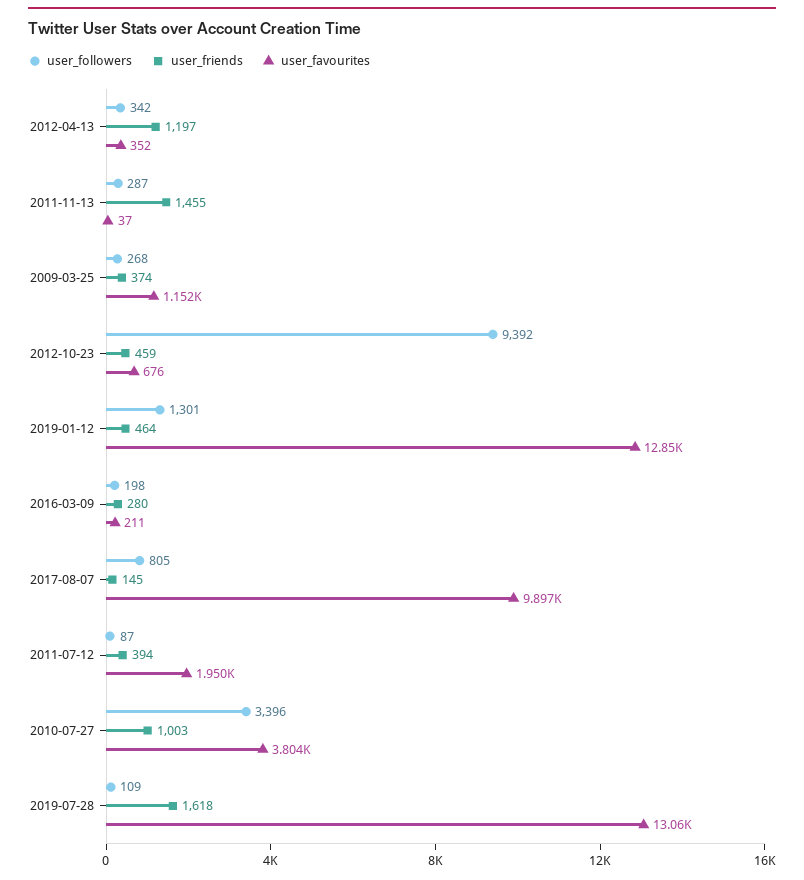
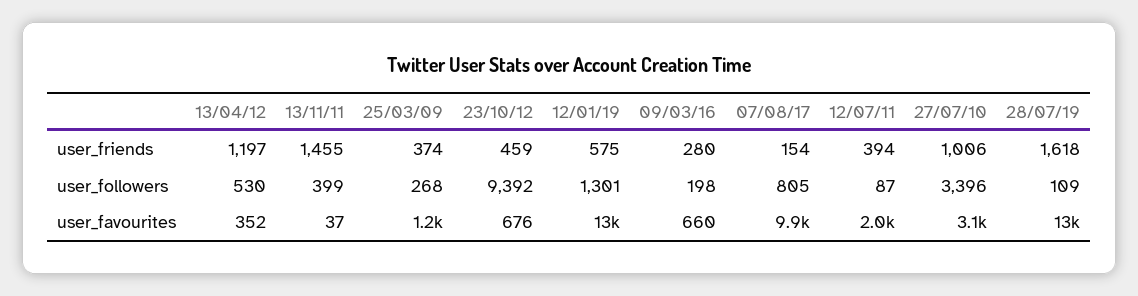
user_followers, 2012-04-13: 342 -> 530
user_followers, 2011-11-13: 287 -> 399
user_friends, 2019-01-12: 464 -> 575
user_favourites, 2016-03-09: 211 -> 660
user_friends, 2017-08-07: 145 -> 154
user_friends, 2010-07-27: 1003 -> 1006
user_favourites, 2010-07-27: 3804 -> 3100

